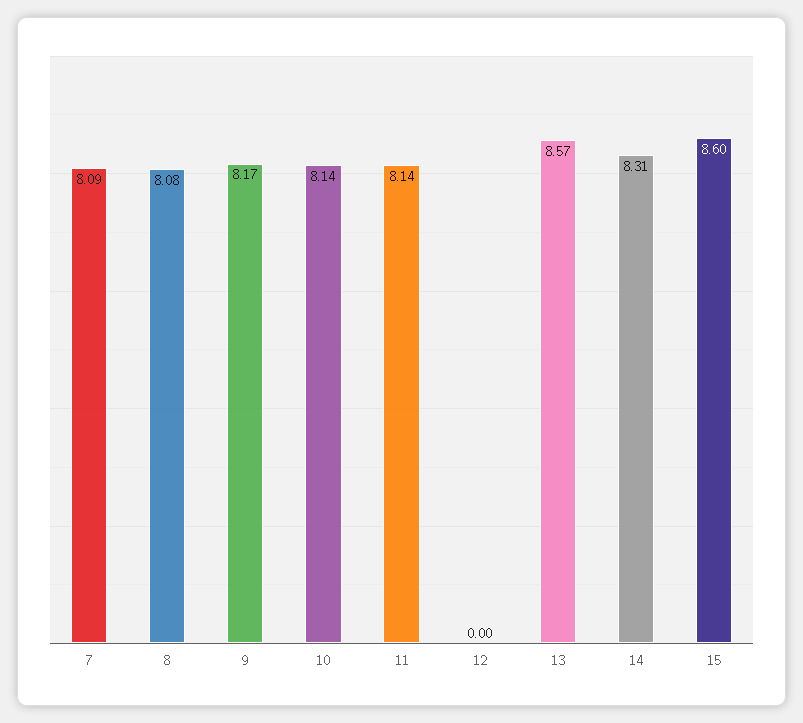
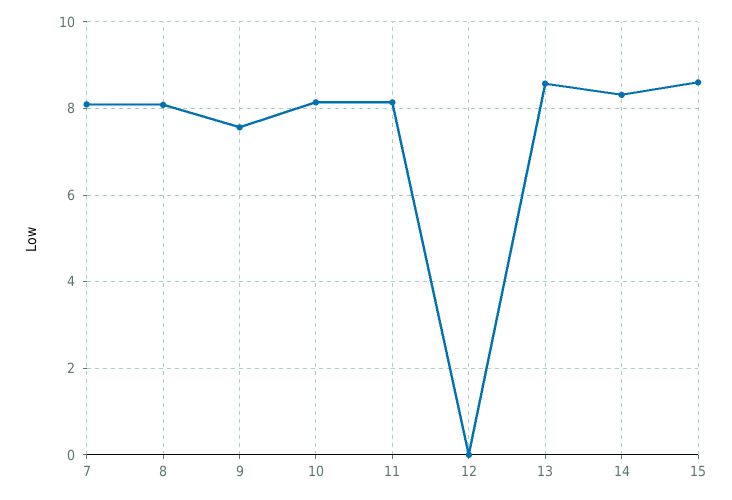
9: 8.17 -> 7.6

